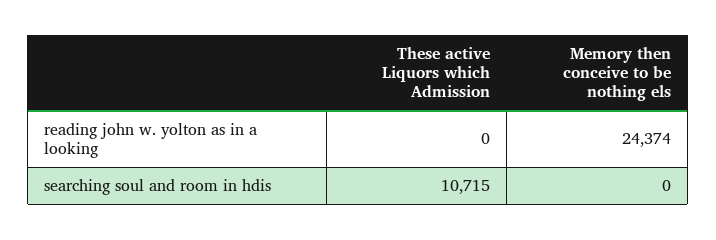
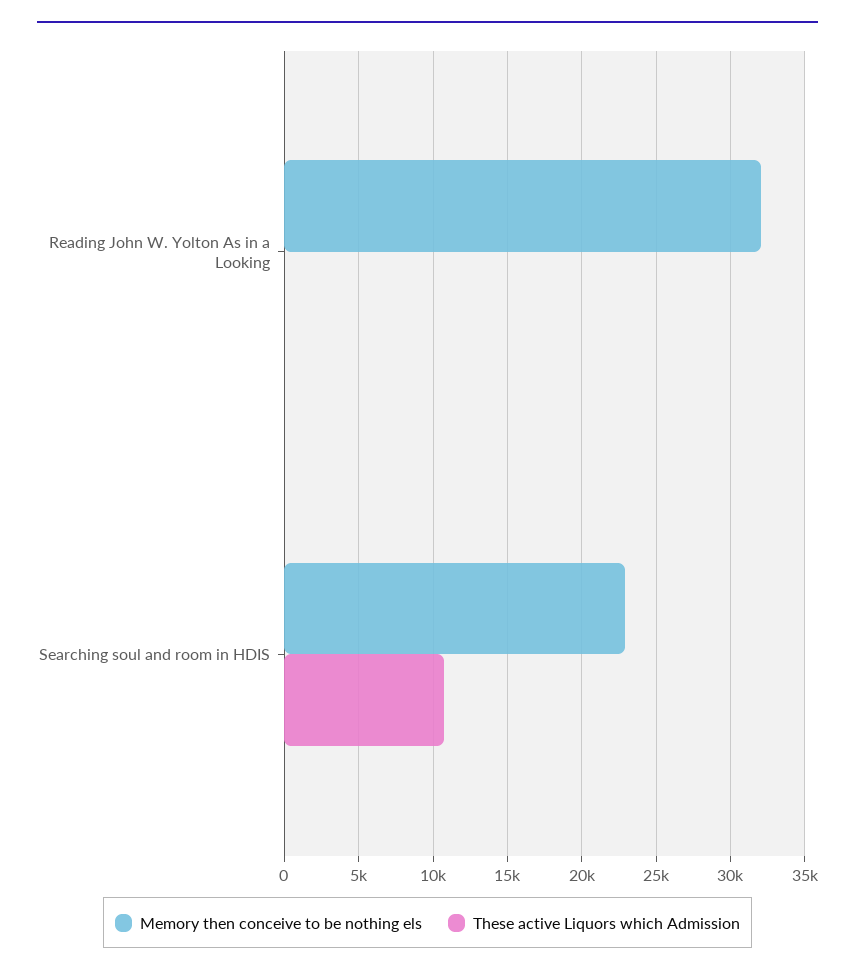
Memory then conceive to be nothing els, reading john w. yolton as in a looking: 24374 -> 32000
Memory then conceive to be nothing els, searching soul and room in hdis: 0 -> 23000

